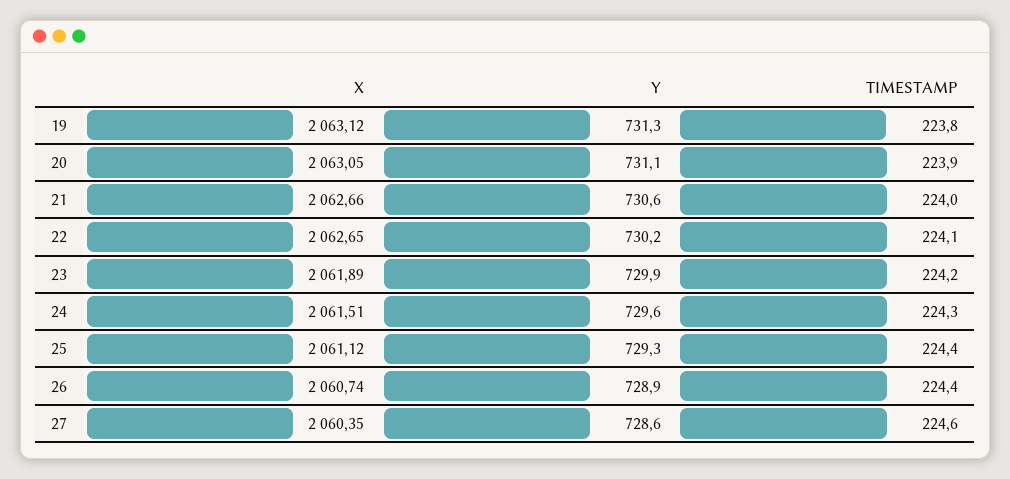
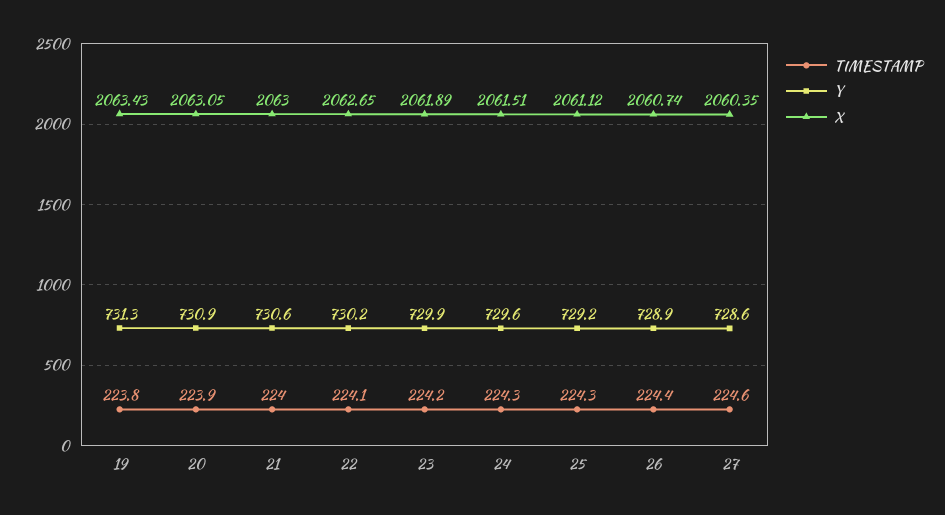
X, 19: 2063.12 -> 2063.43
Y, 20: 731.1 -> 730.9
X, 21: 2062.66 -> 2063
Y, 25: 729.3 -> 729.2
TIMESTAMP, 25: 224.4 -> 224.3

